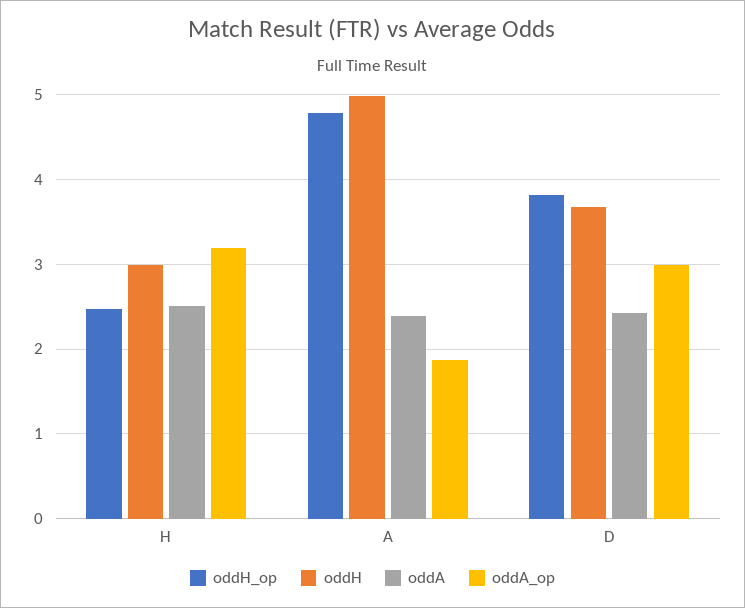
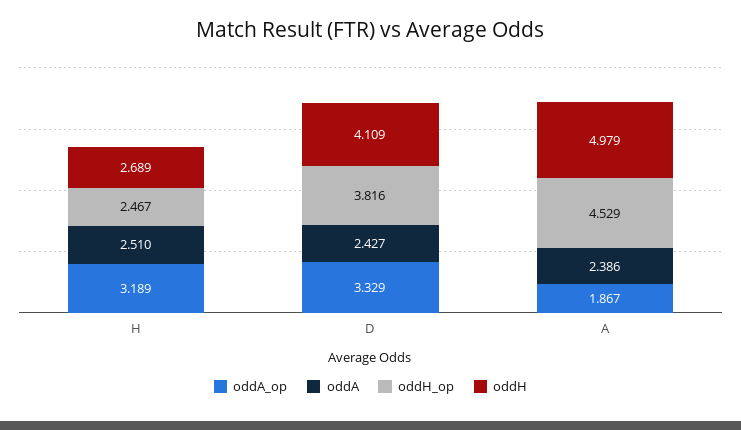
oddH, H: 3 -> 2.689
oddH_op, A: 4.8 -> 4.529
oddH, D: 3.7 -> 4.109
oddA_op, D: 3 -> 3.329

